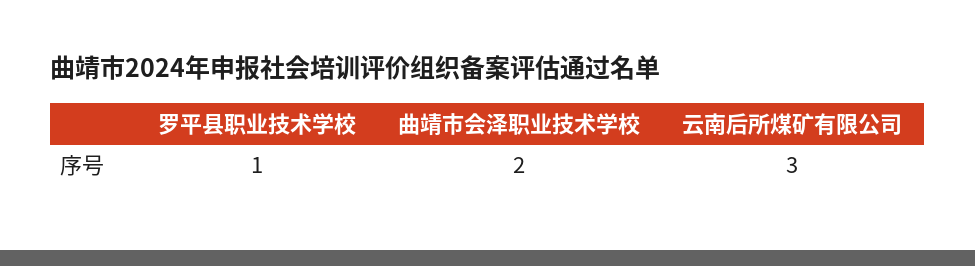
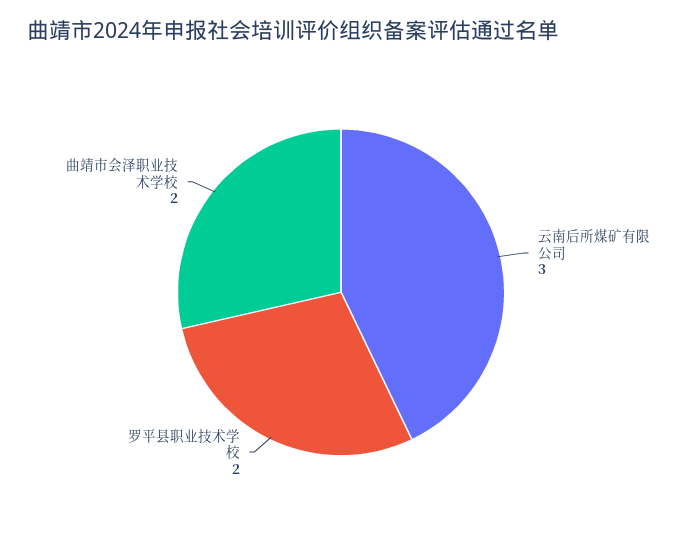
罗平县职业技术学校: 1 -> 2

